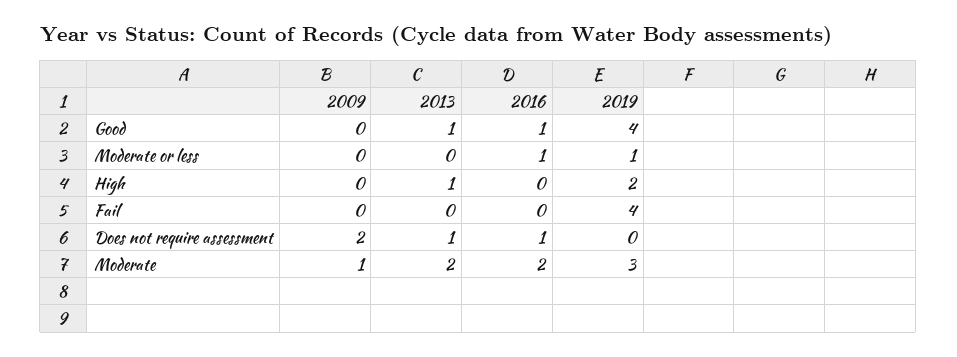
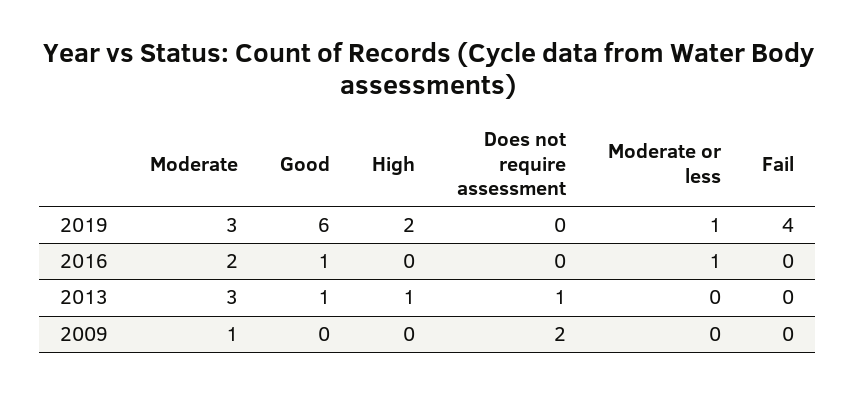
2019, Good: 4 -> 6
2016, Does not require assessment: 1 -> 0
2013, Moderate: 2 -> 3

